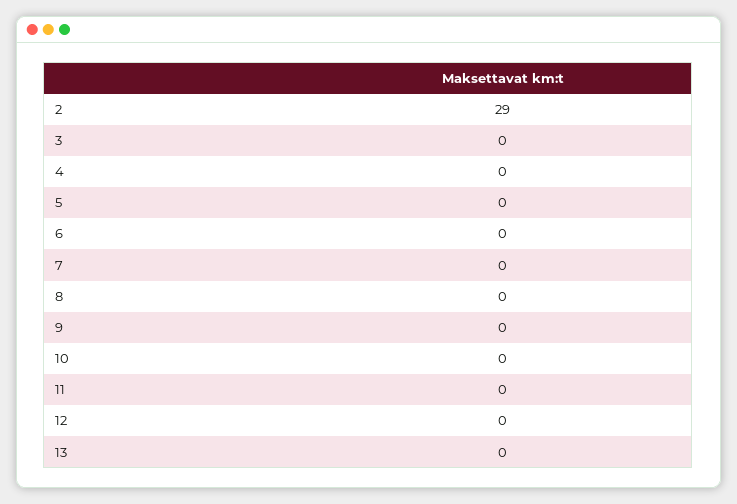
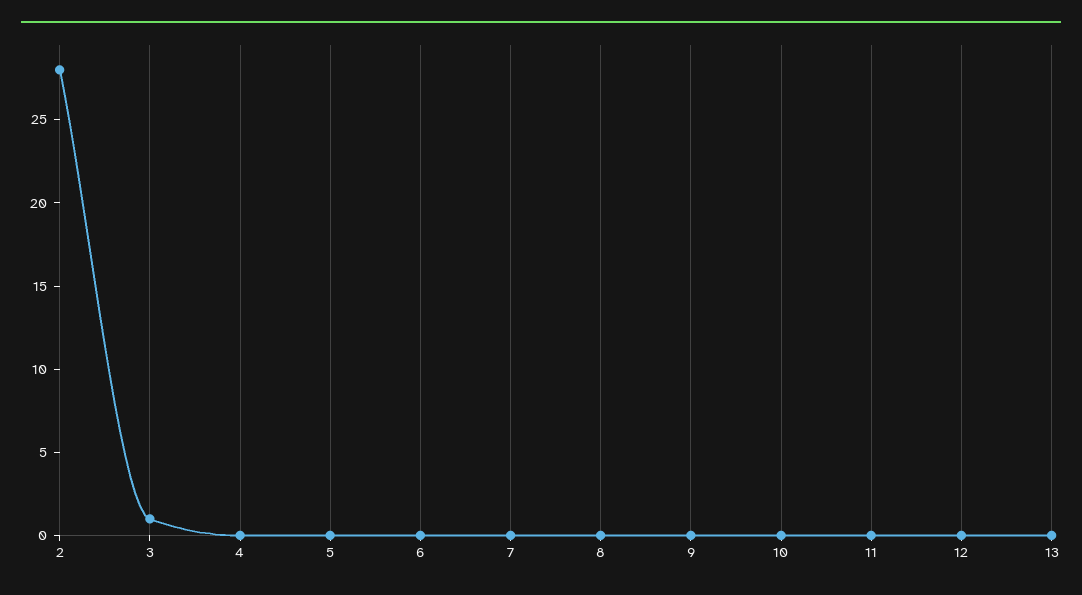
2: 29 -> 28
3: 0 -> 1

